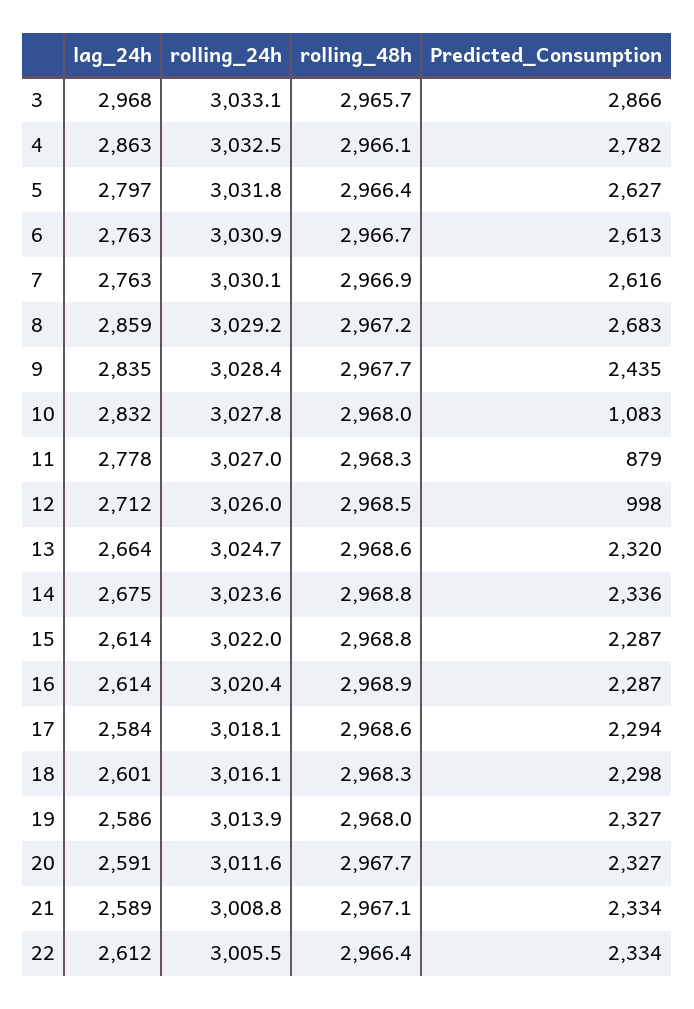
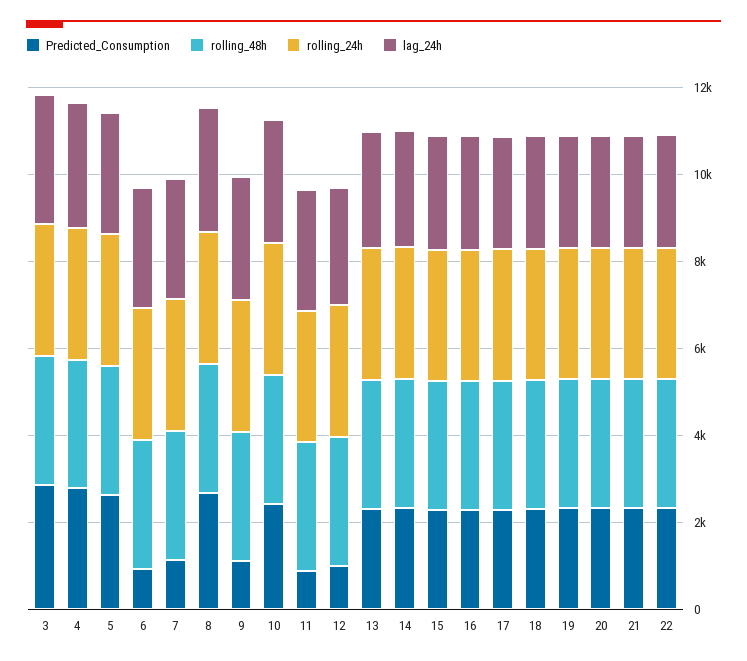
Predicted_Consumption, 6: 2613 -> 1000
Predicted_Consumption, 7: 2616 -> 1000
Predicted_Consumption, 9: 2435 -> 1000
Predicted_Consumption, 10: 1083 -> 2500

